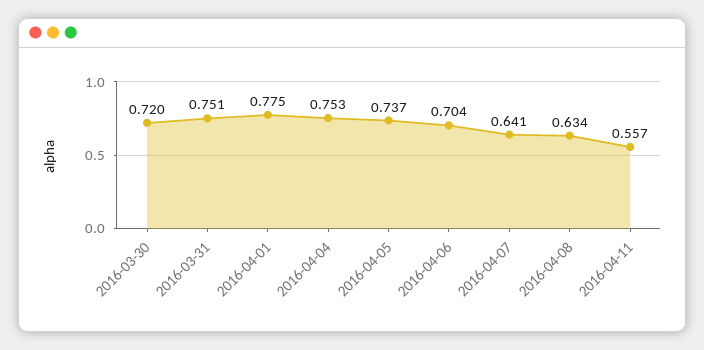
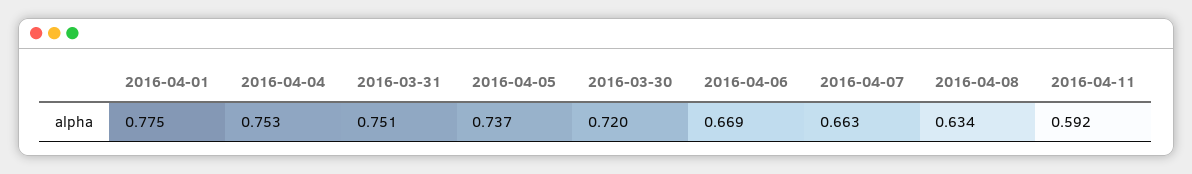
2016-04-06: 0.704 -> 0.669
2016-04-07: 0.641 -> 0.663
2016-04-11: 0.557 -> 0.592

